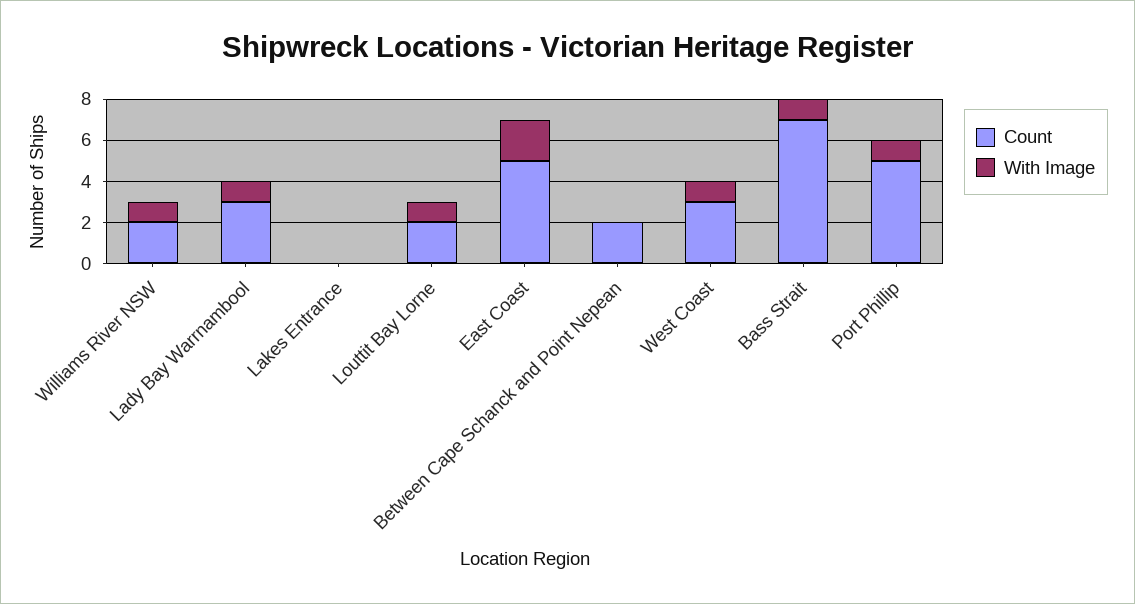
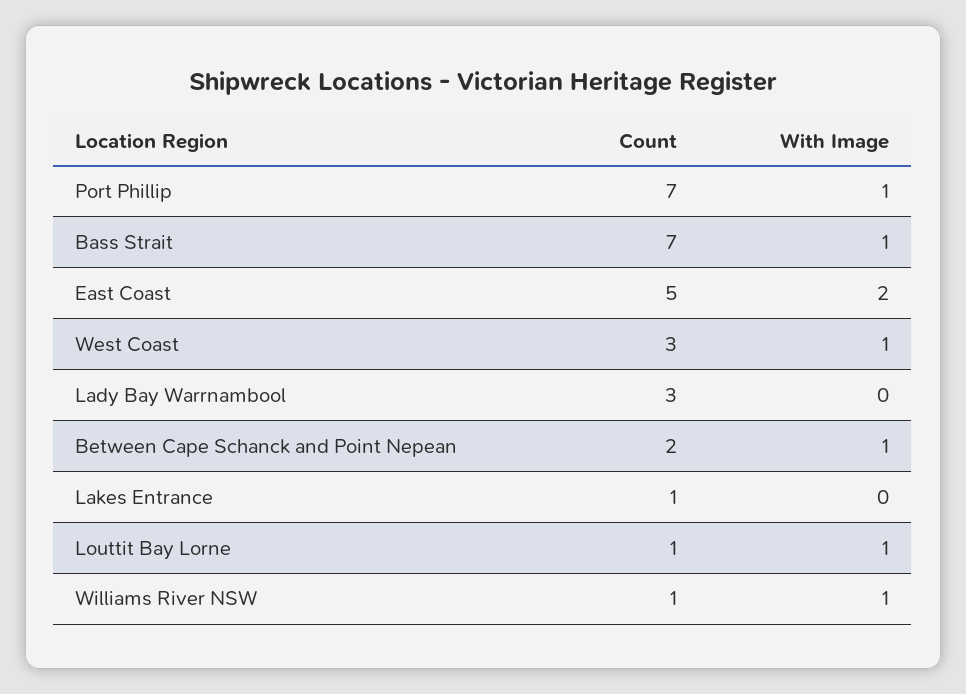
Count, Williams River NSW: 2 -> 1
With Image, Lady Bay Warrnambool: 1 -> 0
Count, Lakes Entrance: 0 -> 1
Count, Louttit Bay Lorne: 2 -> 1
With Image, Between Cape Schanck and Point Nepean: 0 -> 1
Count, Port Phillip: 5 -> 7

